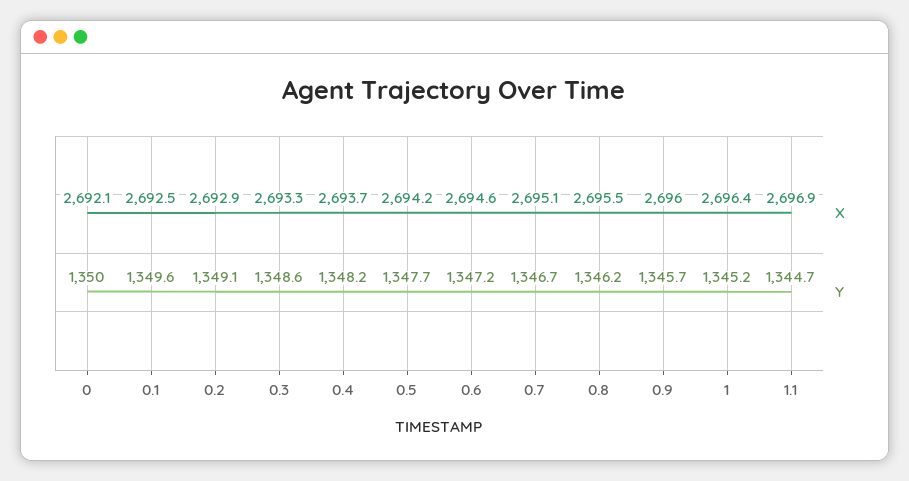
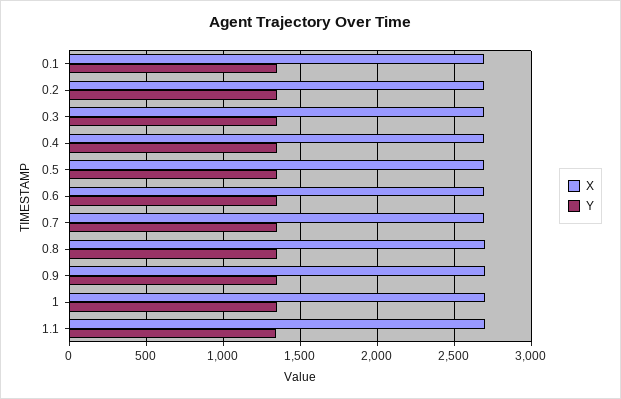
X, 0: 2692.1 -> none
Y, 0: 1350 -> none

